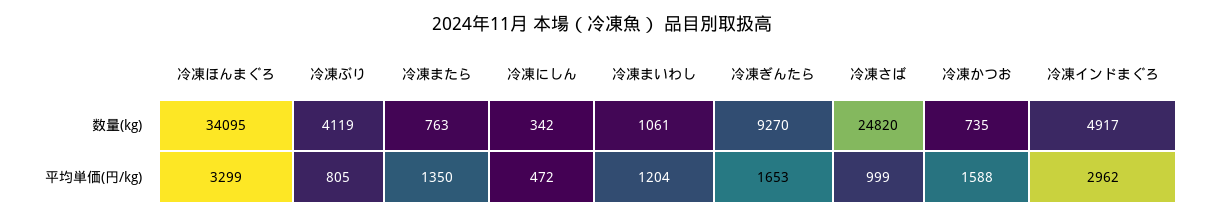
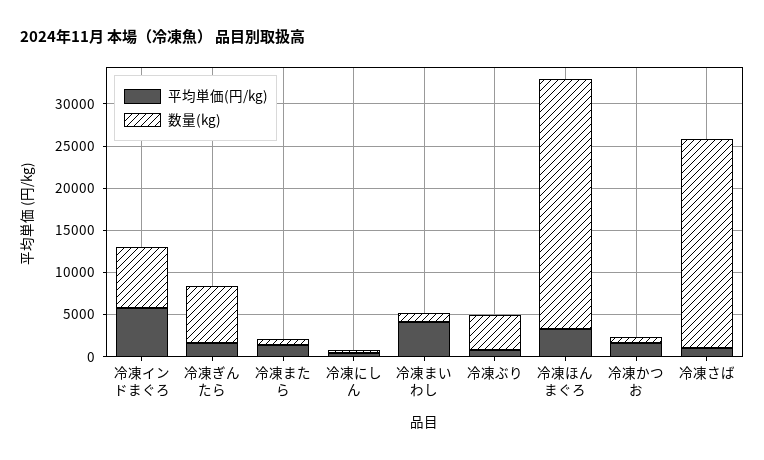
数量(kg), 冷凍ほんまぐろ: 34095 -> 30000
数量(kg), 冷凍ぎんたら: 9270 -> 7000
数量(kg), 冷凍インドまぐろ: 4917 -> 7000
平均単価(円/kg), 冷凍まいわし: 1204 -> 4000
平均単価(円/kg), 冷凍インドまぐろ: 2962 -> 6000

